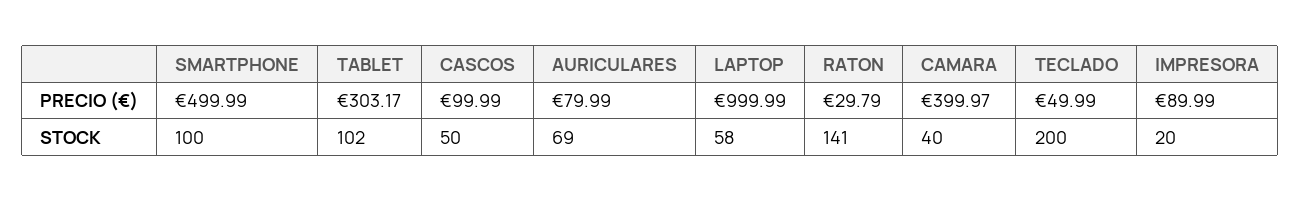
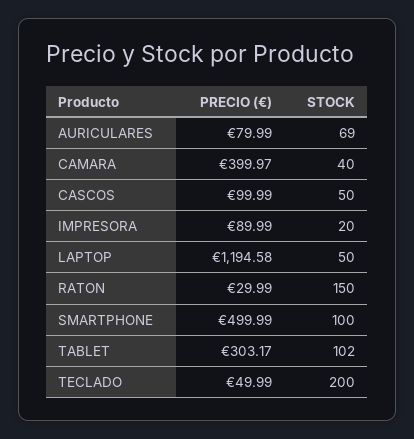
LAPTOP, PRECIO (€): 999.99 -> 1194.58
RATON, PRECIO (€): 29.79 -> 29.99
LAPTOP, STOCK: 58 -> 50
RATON, STOCK: 141 -> 150

